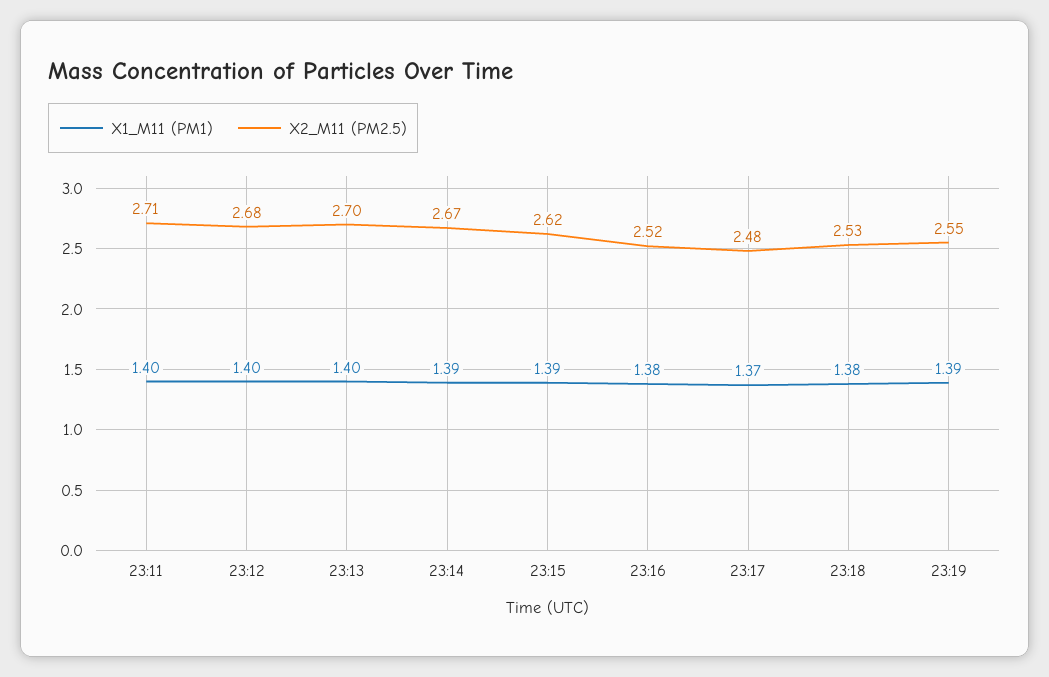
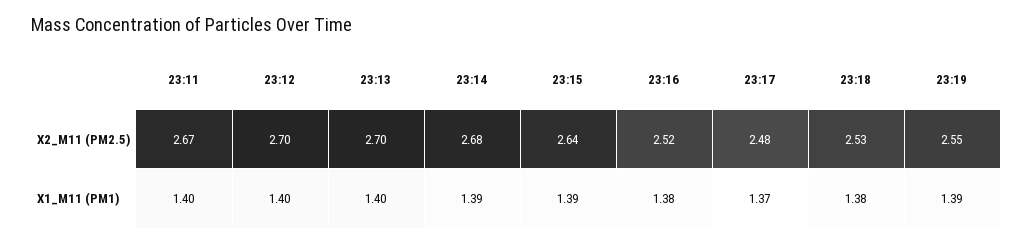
X2_M11 (PM2.5), 23:11: 2.71 -> 2.67
X2_M11 (PM2.5), 23:12: 2.68 -> 2.7
X2_M11 (PM2.5), 23:14: 2.67 -> 2.68
X2_M11 (PM2.5), 23:15: 2.62 -> 2.64

